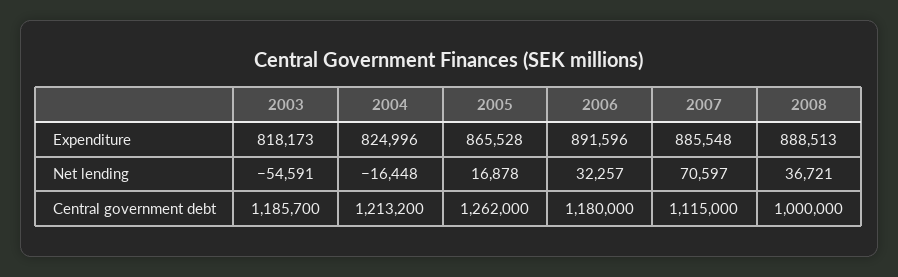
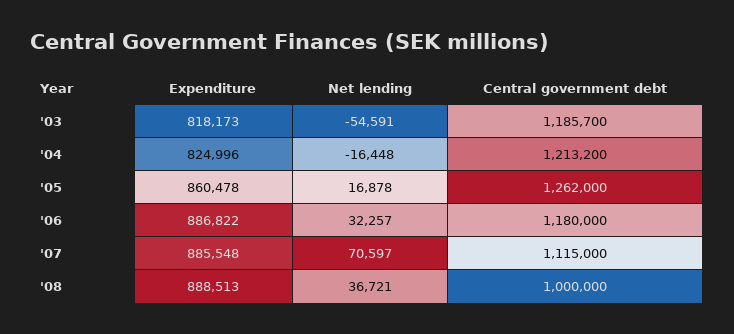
2005, Expenditure: 865528 -> 860478
2006, Expenditure: 891596 -> 886822

